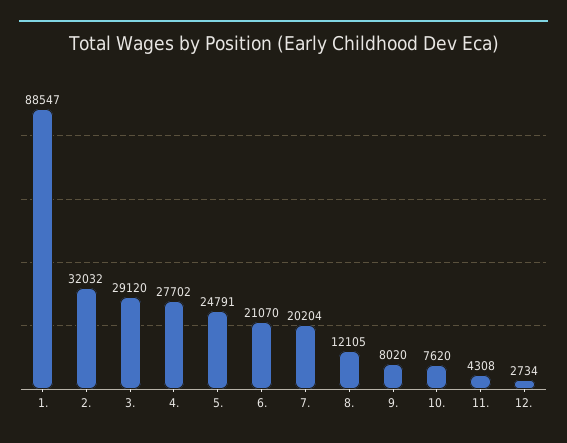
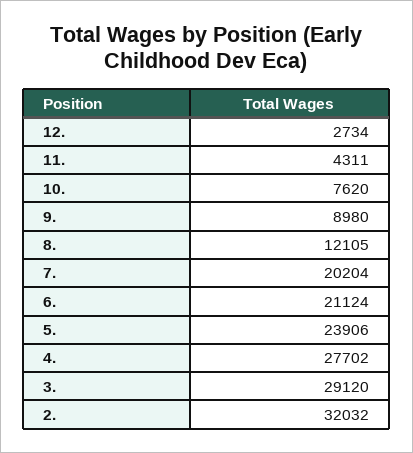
1.: 88547 -> none
5.: 24791 -> 23906
6.: 21070 -> 21124
9.: 8020 -> 8980
11.: 4308 -> 4311

